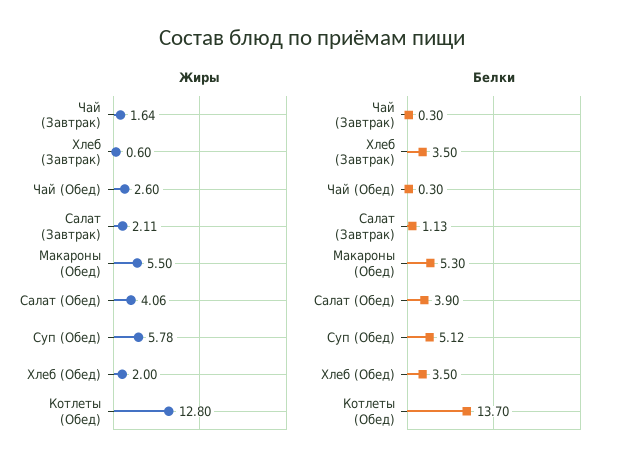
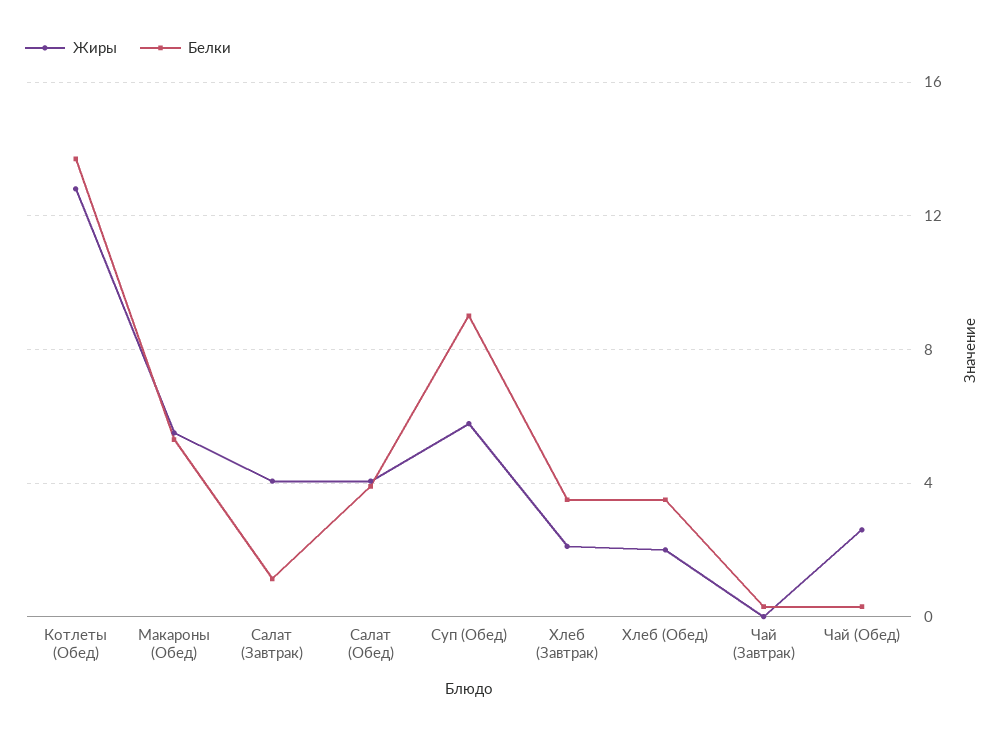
Жиры, Чай (Завтрак): 1.64 -> 0
Жиры, Хлеб (Завтрак): 0.6 -> 2
Жиры, Салат (Завтрак): 2.11 -> 4
Белки, Суп (Обед): 5.12 -> 9

